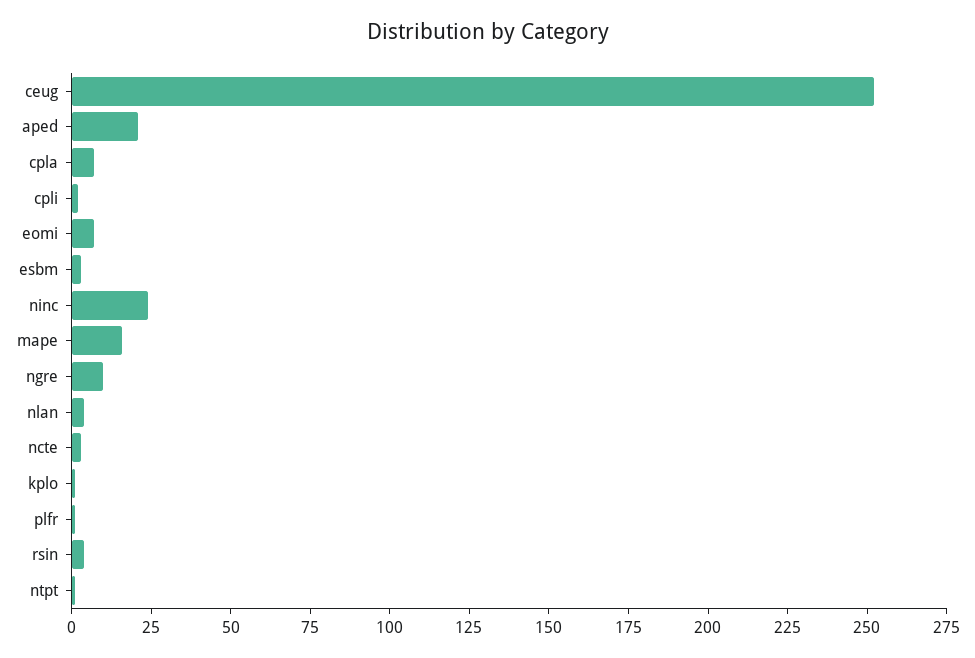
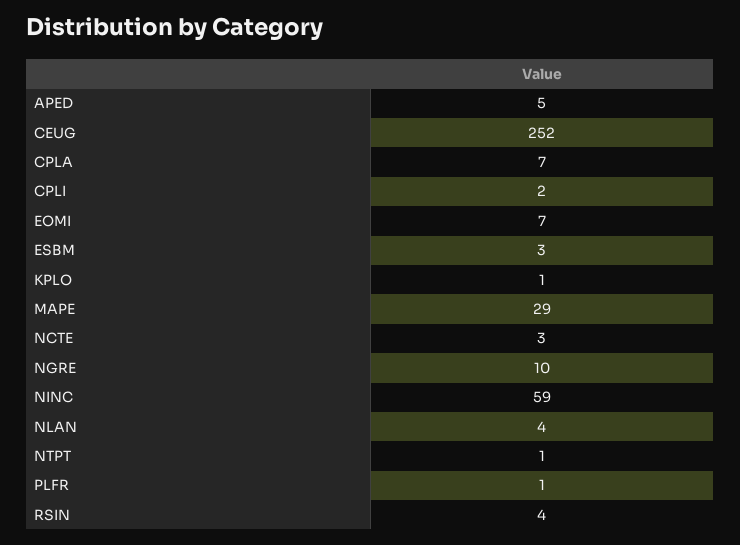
aped: 20 -> 5
ninc: 25 -> 59
mape: 15 -> 29

